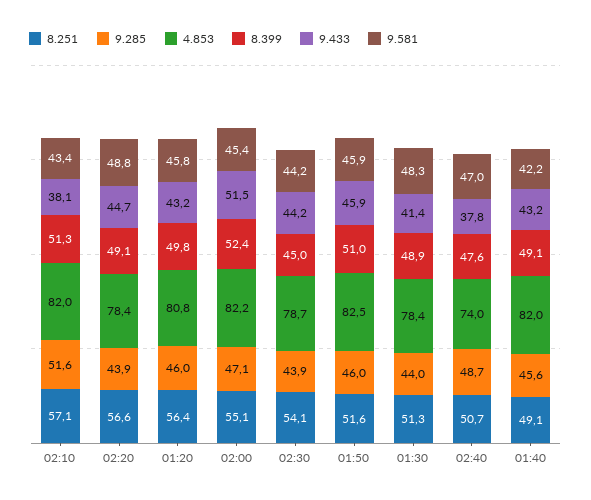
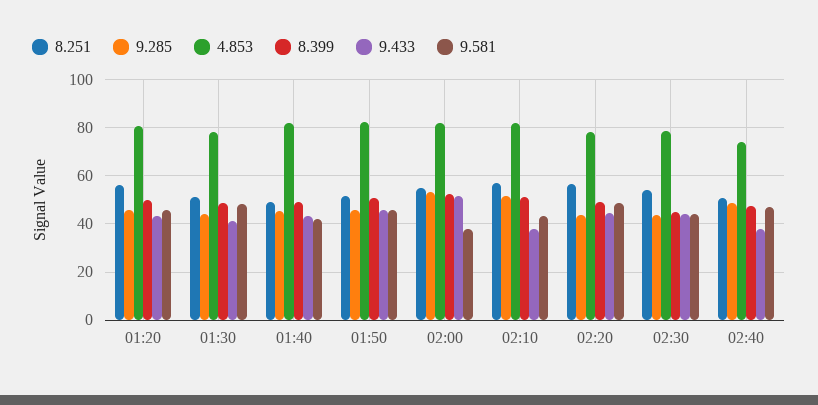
9.285, 02:00: 47.1 -> 52.5
9.581, 02:00: 45.4 -> 37.5

